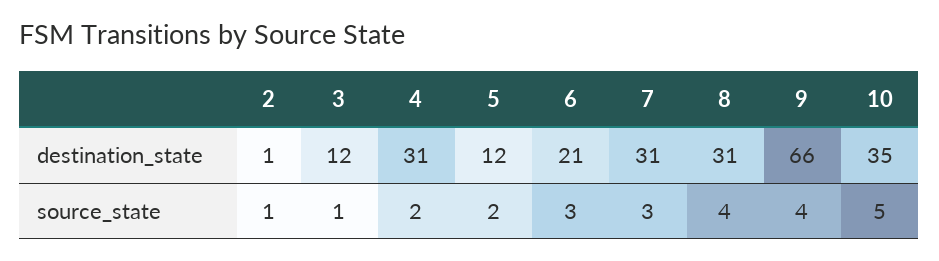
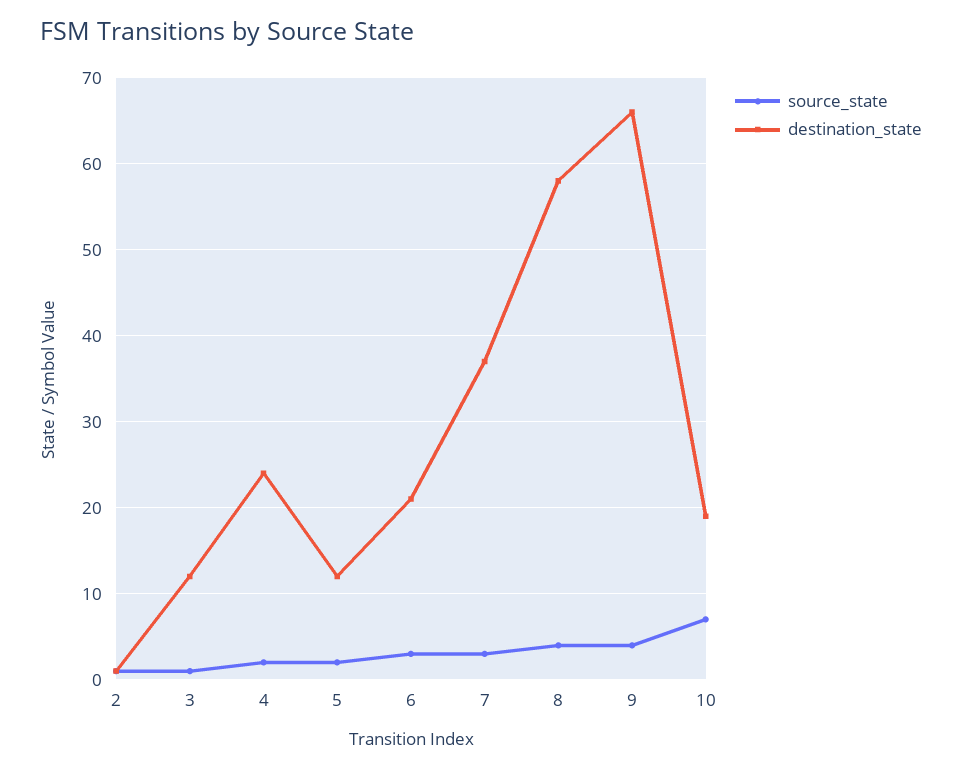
destination_state, 4: 31 -> 24
destination_state, 7: 31 -> 37
destination_state, 8: 31 -> 58
destination_state, 10: 35 -> 19
source_state, 10: 5 -> 7

